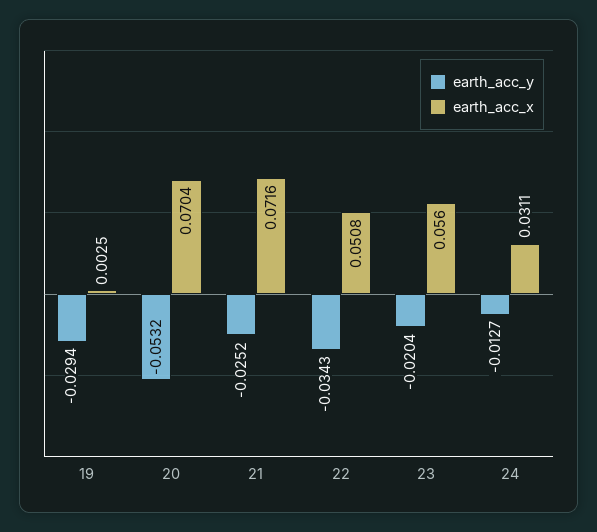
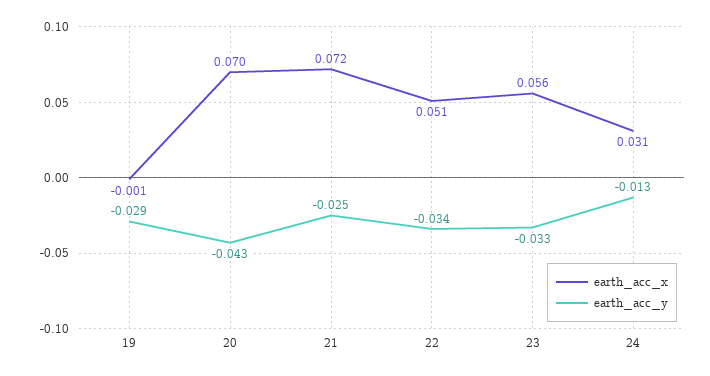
earth_acc_x, 19: 0.0025 -> -0.001
earth_acc_y, 20: -0.0532 -> -0.043
earth_acc_y, 23: -0.0204 -> -0.033

